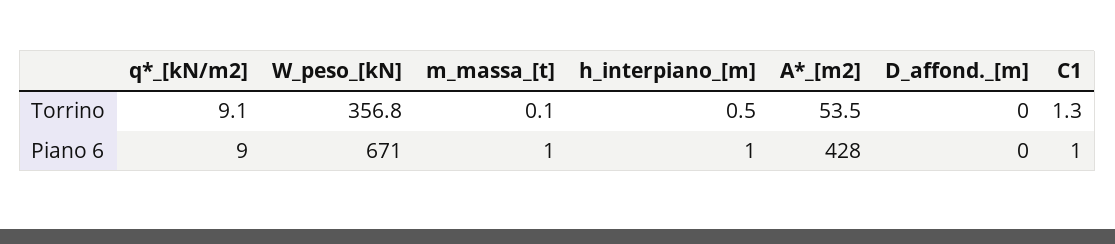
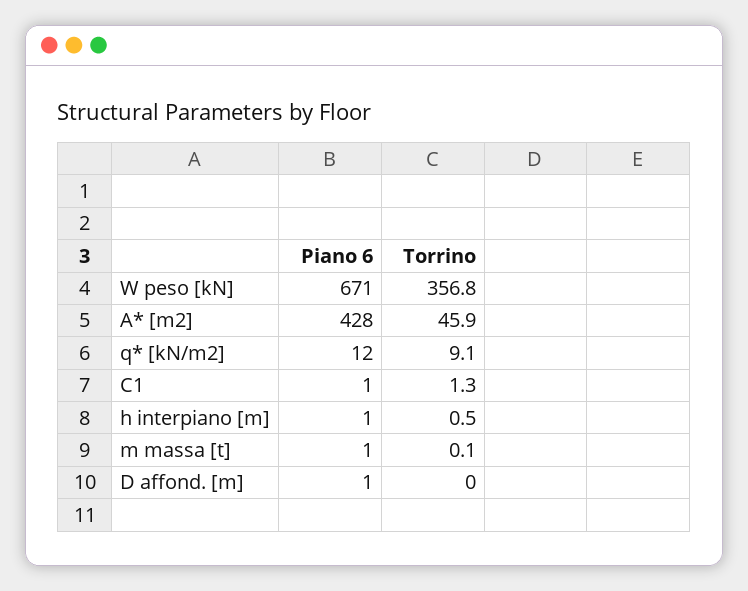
A*_[m2], Torrino: 53.5 -> 45.9
q*_[kN/m2], Piano 6: 9 -> 12
D_affond._[m], Piano 6: 0 -> 1

